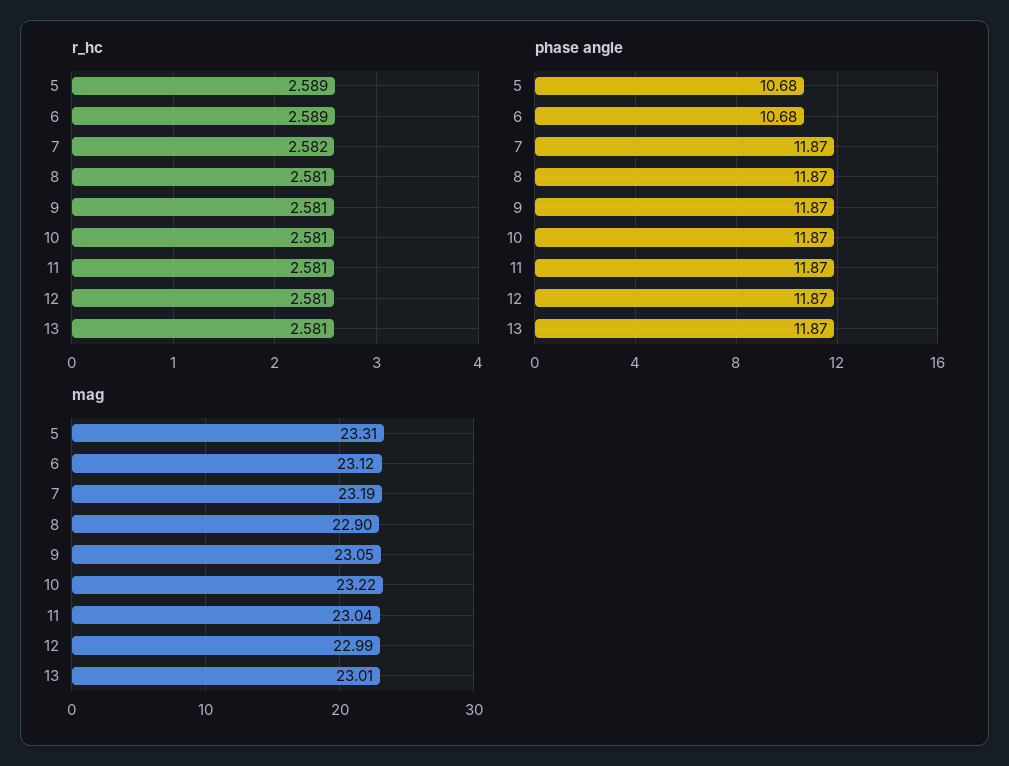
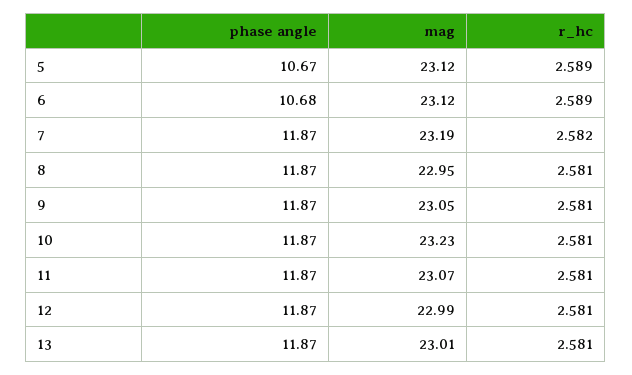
phase angle, 5: 10.68 -> 10.67
mag, 5: 23.31 -> 23.12
mag, 8: 22.9 -> 22.95
mag, 10: 23.22 -> 23.23
mag, 11: 23.04 -> 23.07

